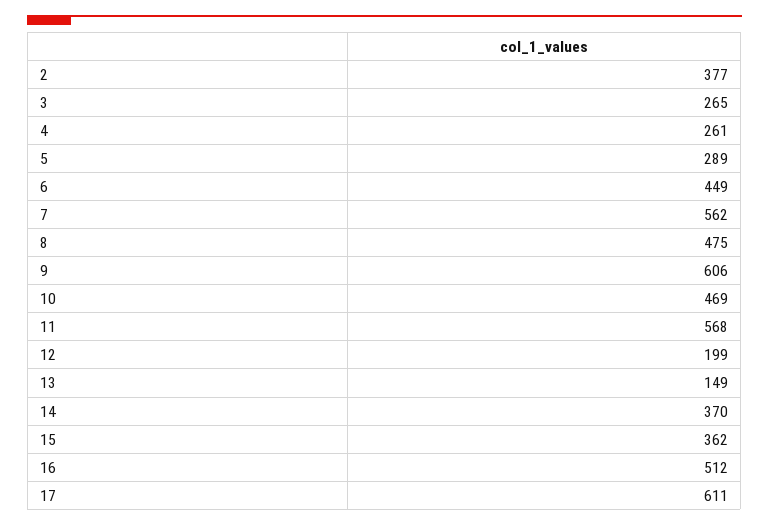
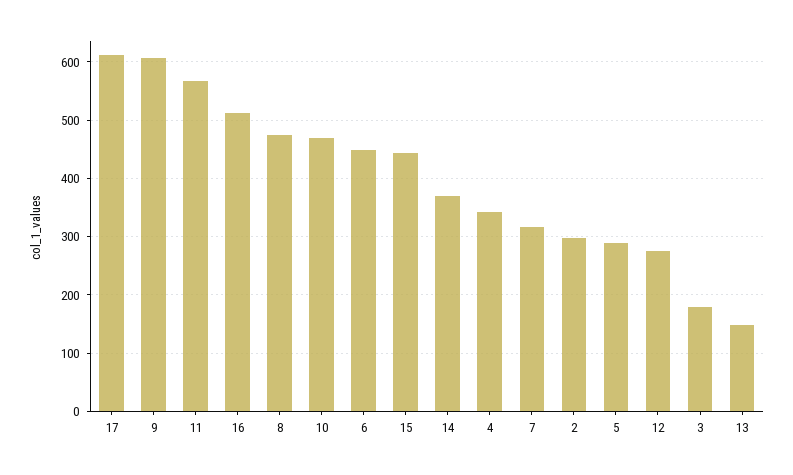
2: 377 -> 300
3: 265 -> 180
4: 261 -> 340
7: 562 -> 320
12: 199 -> 280
15: 362 -> 440

